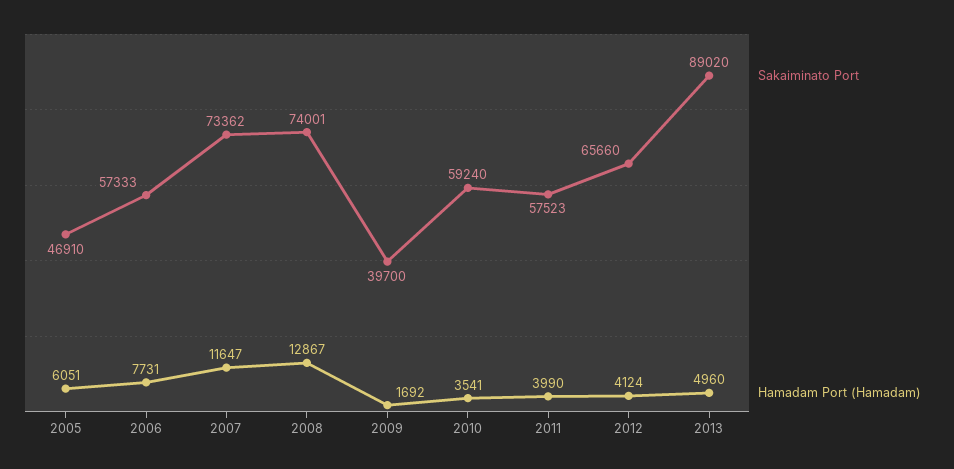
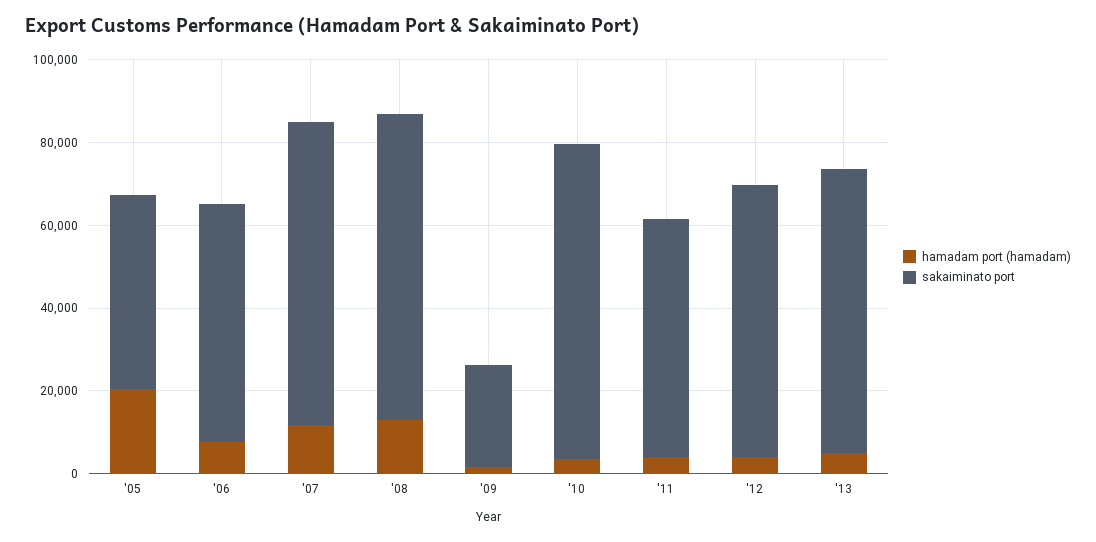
Hamadam Port (Hamadam), 2005: 6051 -> 20000
Sakaiminato Port, 2009: 39700 -> 25000
Sakaiminato Port, 2010: 59240 -> 75000
Sakaiminato Port, 2013: 89020 -> 70000

